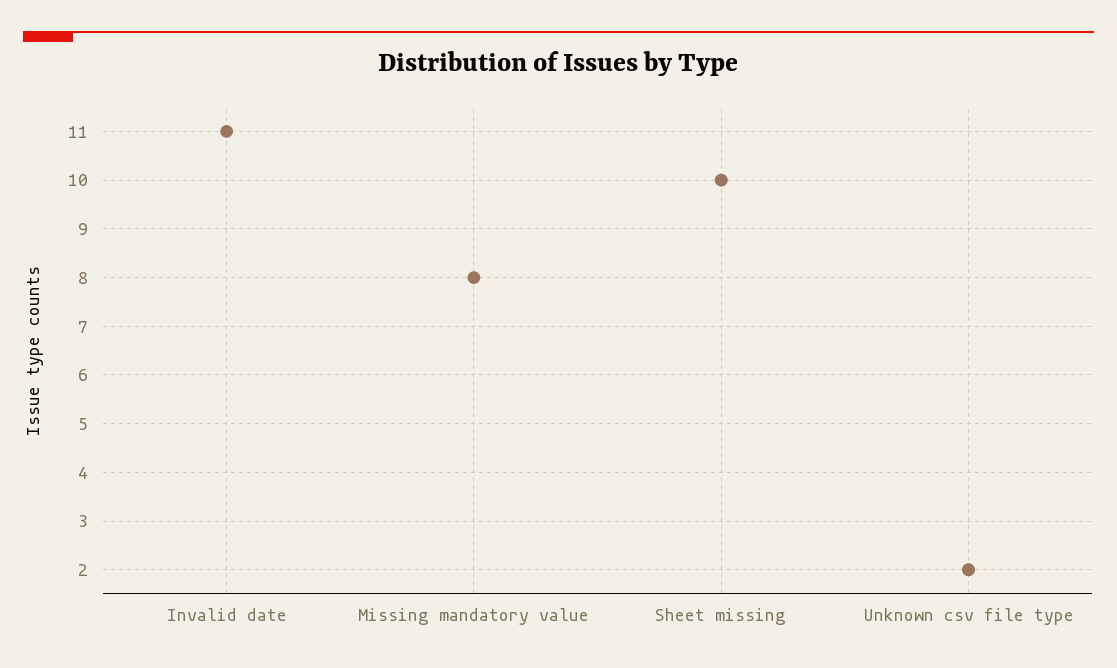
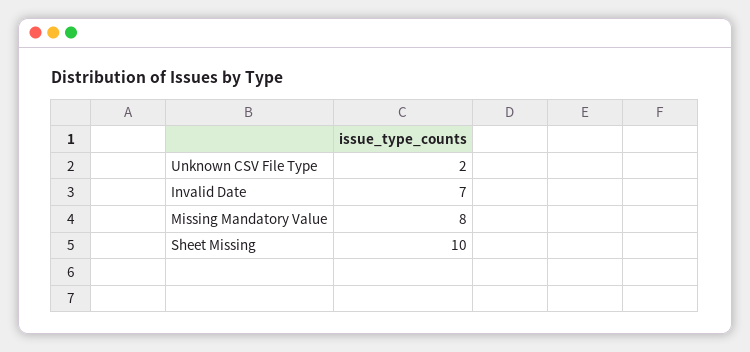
Invalid date: 11 -> 7

